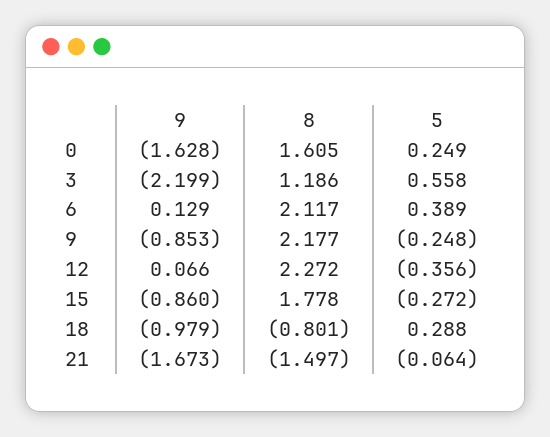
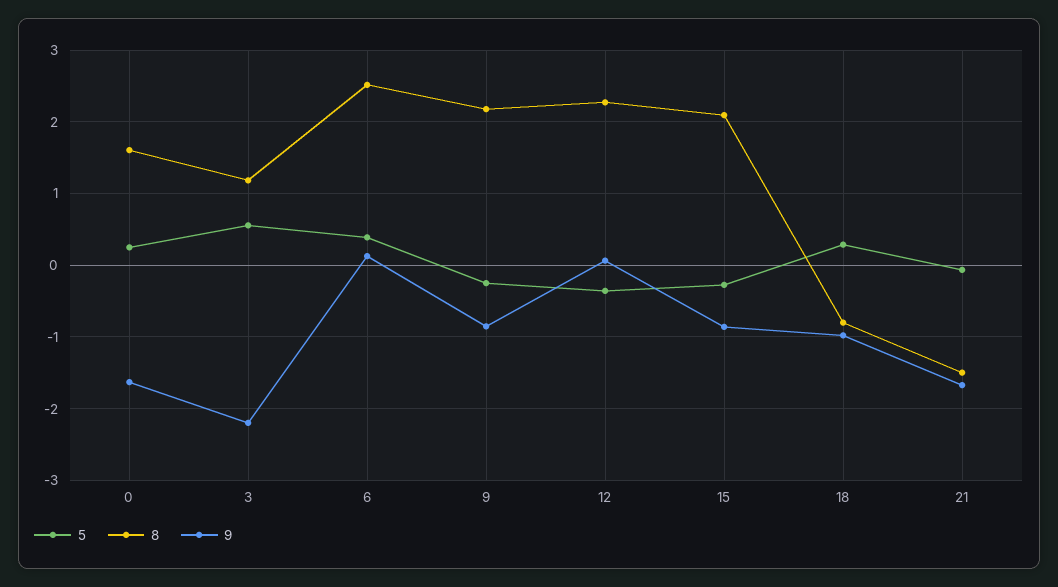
8, 6: 2.117 -> 2.5
8, 15: 1.778 -> 2.1

